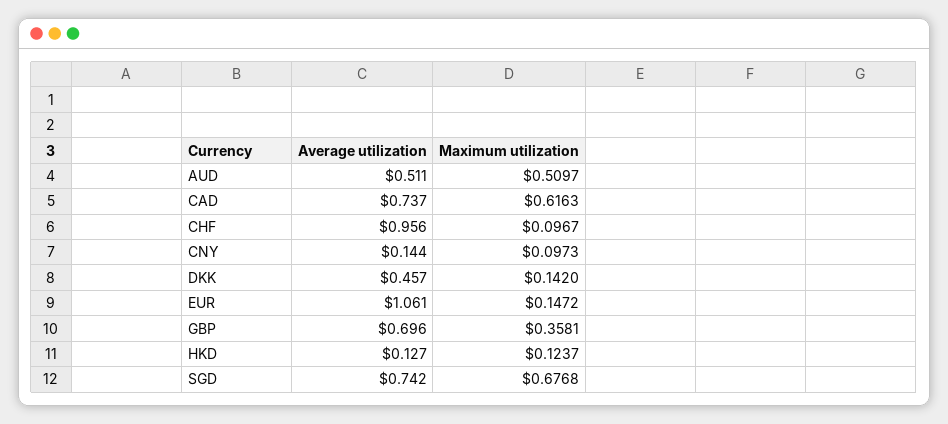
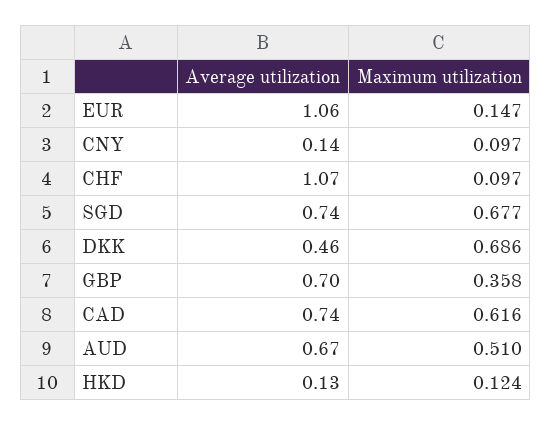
Average utilization, AUD: 0.511 -> 0.67
Average utilization, CHF: 0.956 -> 1.07
Maximum utilization, DKK: 0.142 -> 0.686

